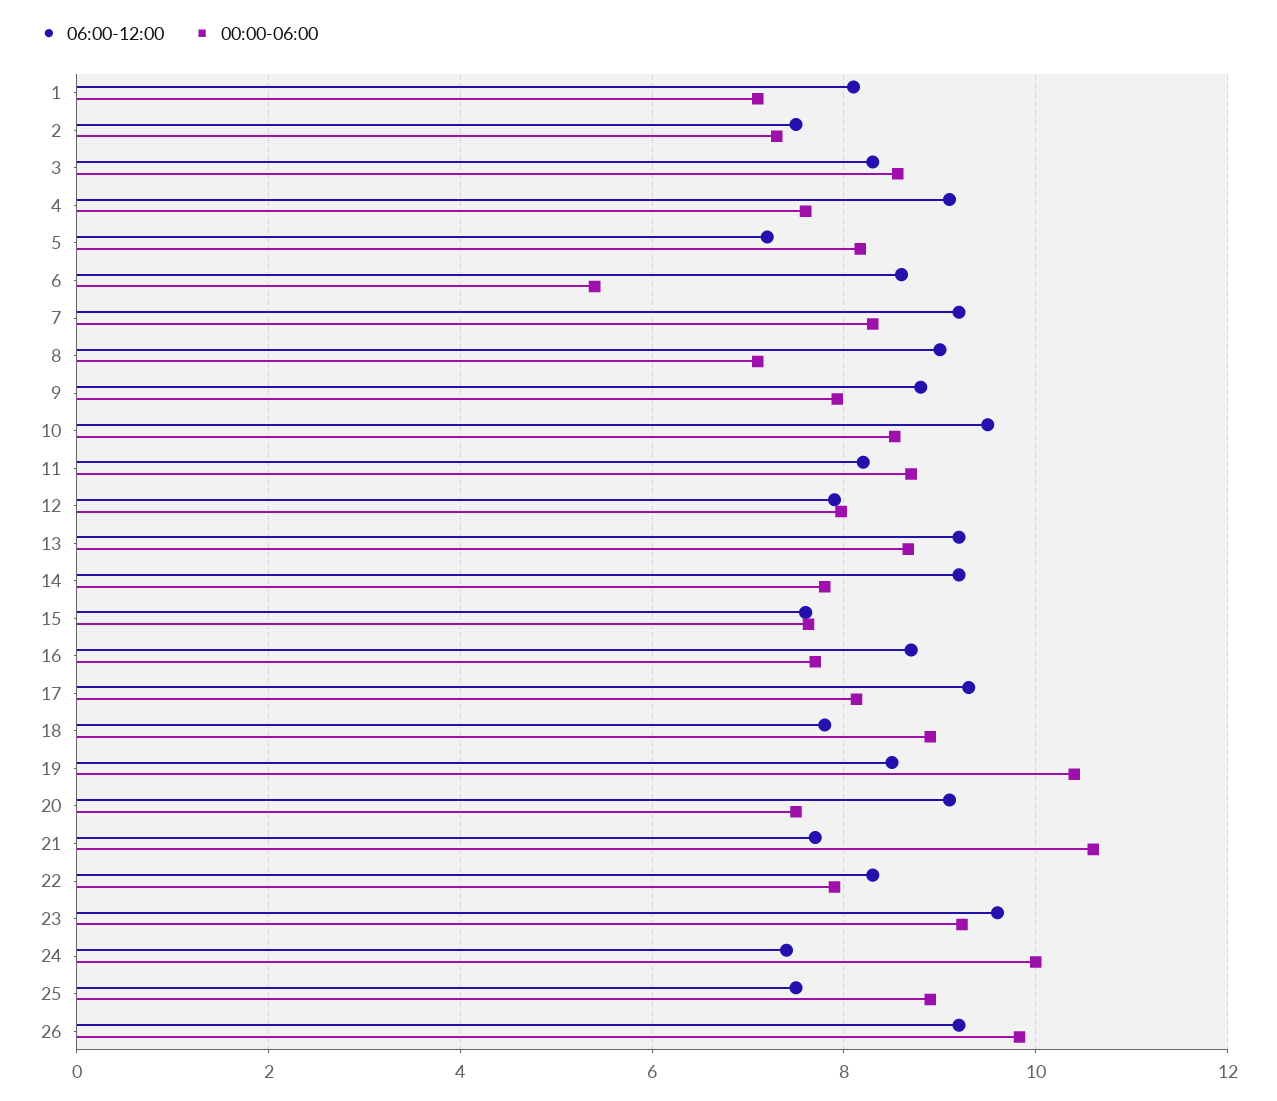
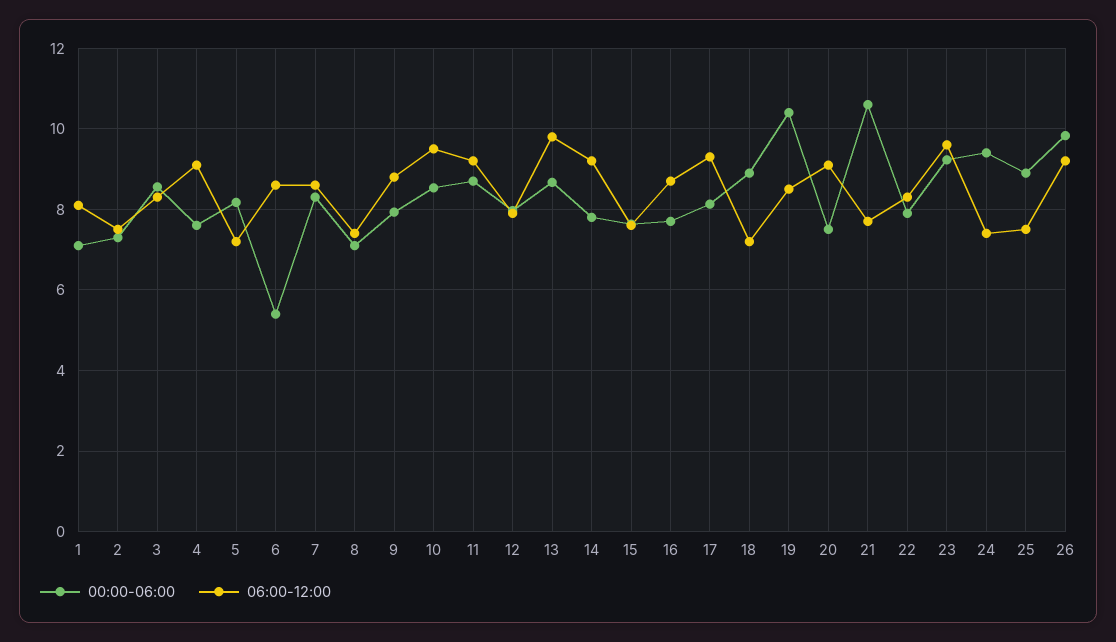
06:00-12:00, 7: 9.2 -> 8.6
06:00-12:00, 8: 9 -> 7.4
06:00-12:00, 11: 8.2 -> 9.2
06:00-12:00, 13: 9.2 -> 9.8
06:00-12:00, 18: 7.8 -> 7.2
00:00-06:00, 24: 10 -> 9.4

